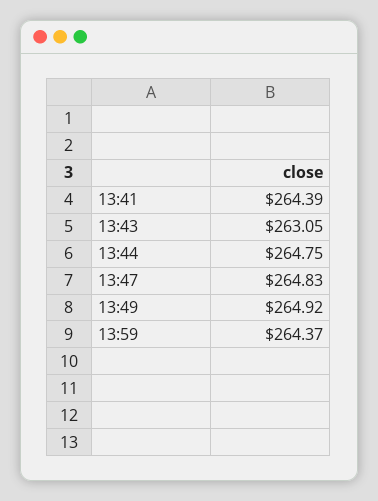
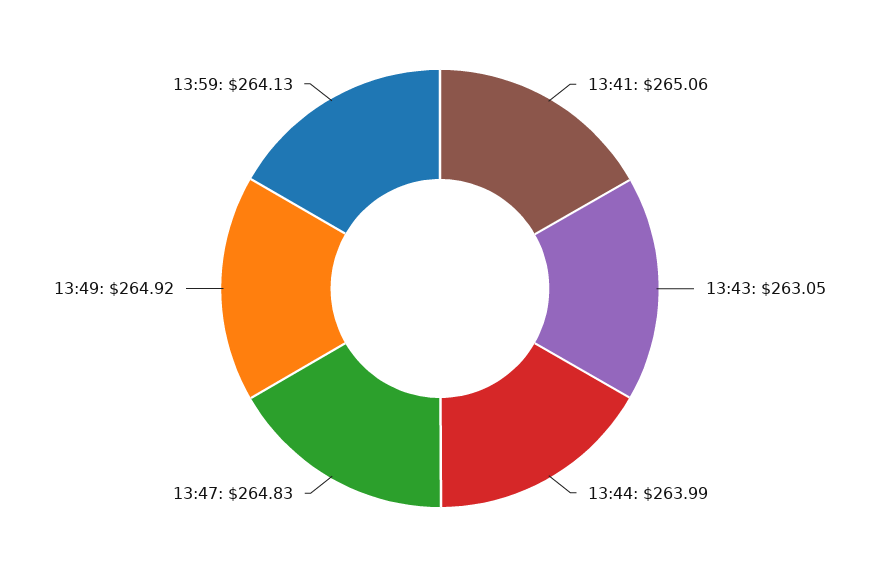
13:41: 264.39 -> 265.06
13:44: 264.75 -> 263.99
13:59: 264.37 -> 264.13

